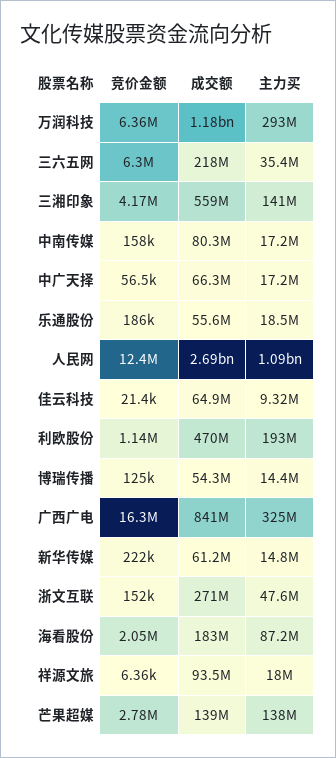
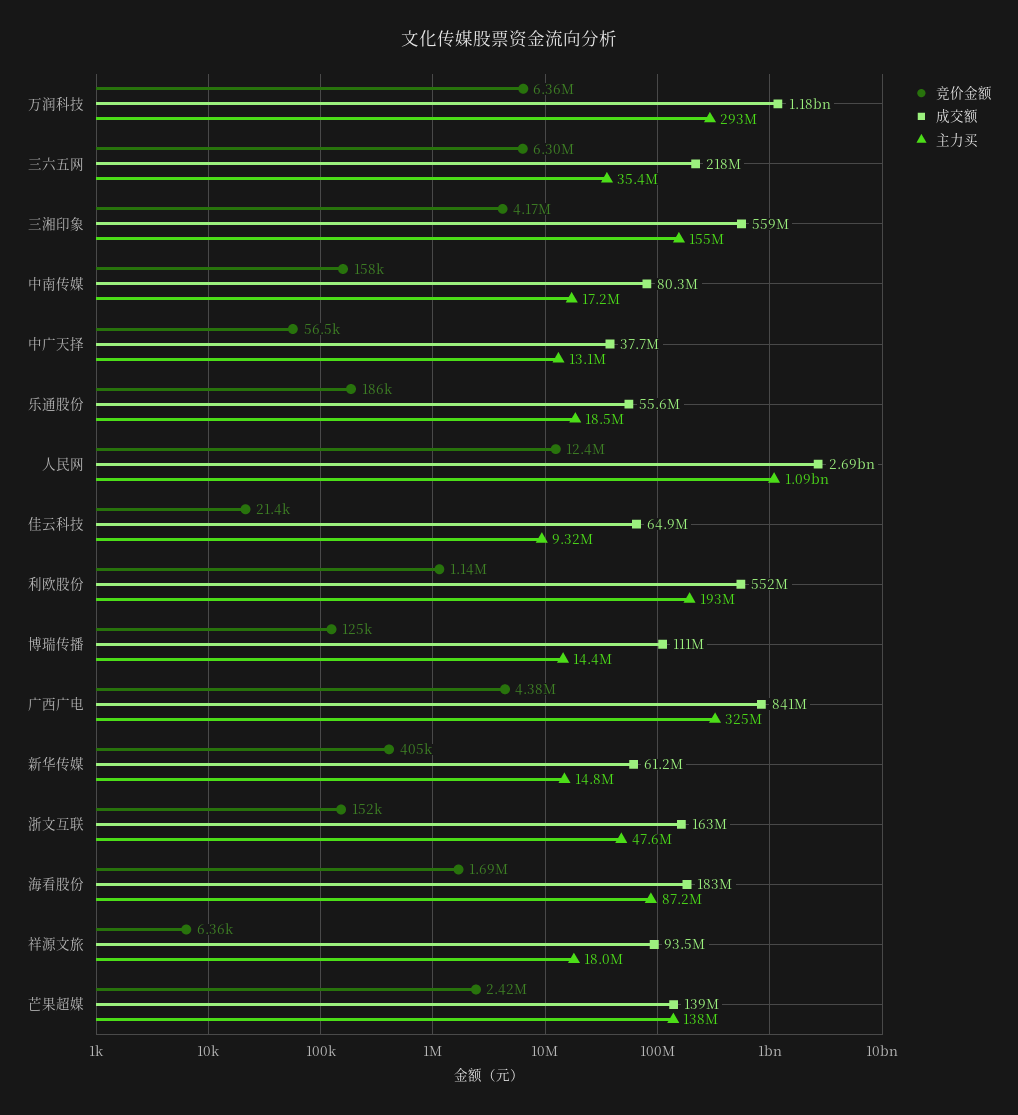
主力买, 三湘印象: 141000000 -> 155000000
成交额, 中广天择: 66300000 -> 37700000
主力买, 中广天择: 17200000 -> 13100000
成交额, 利欧股份: 470000000 -> 552000000
成交额, 博瑞传播: 54300000 -> 111000000
竞价金额, 广西广电: 16300000 -> 4380000
竞价金额, 新华传媒: 222000 -> 405000
成交额, 浙文互联: 271000000 -> 163000000
竞价金额, 海看股份: 2050000 -> 1690000
竞价金额, 芒果超媒: 2780000 -> 2420000

